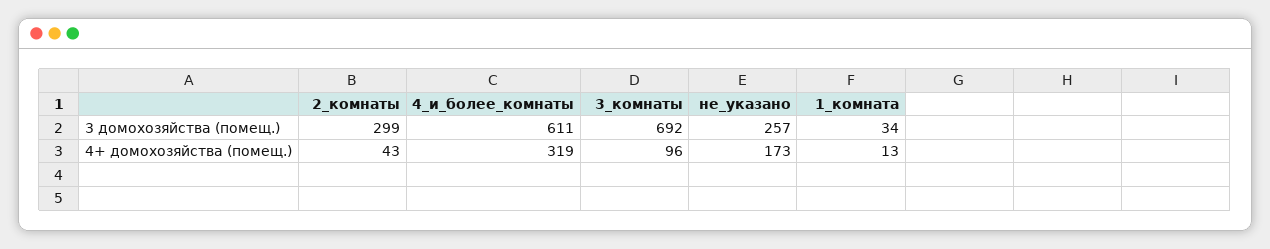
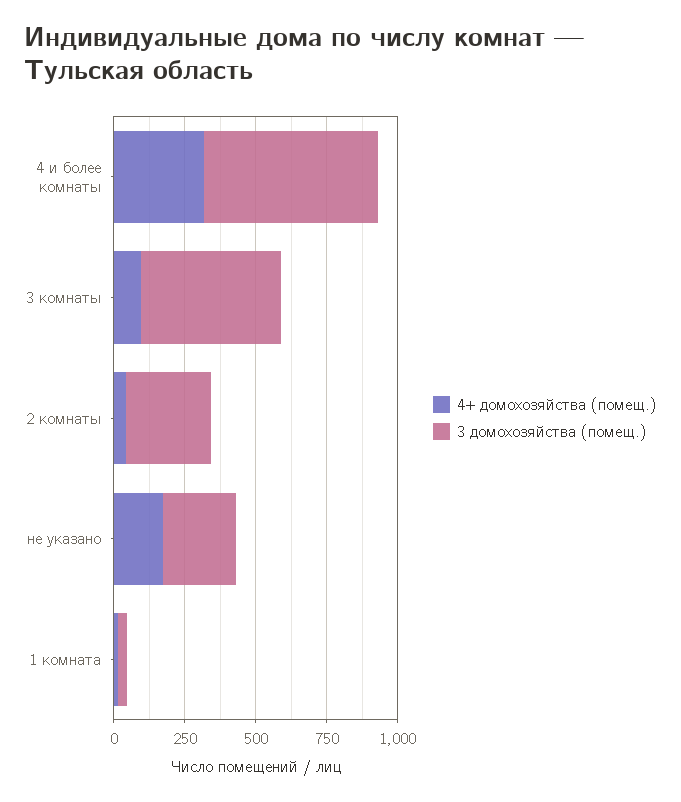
3 домохозяйства (помещ.), 3_комнаты: 692 -> 500

